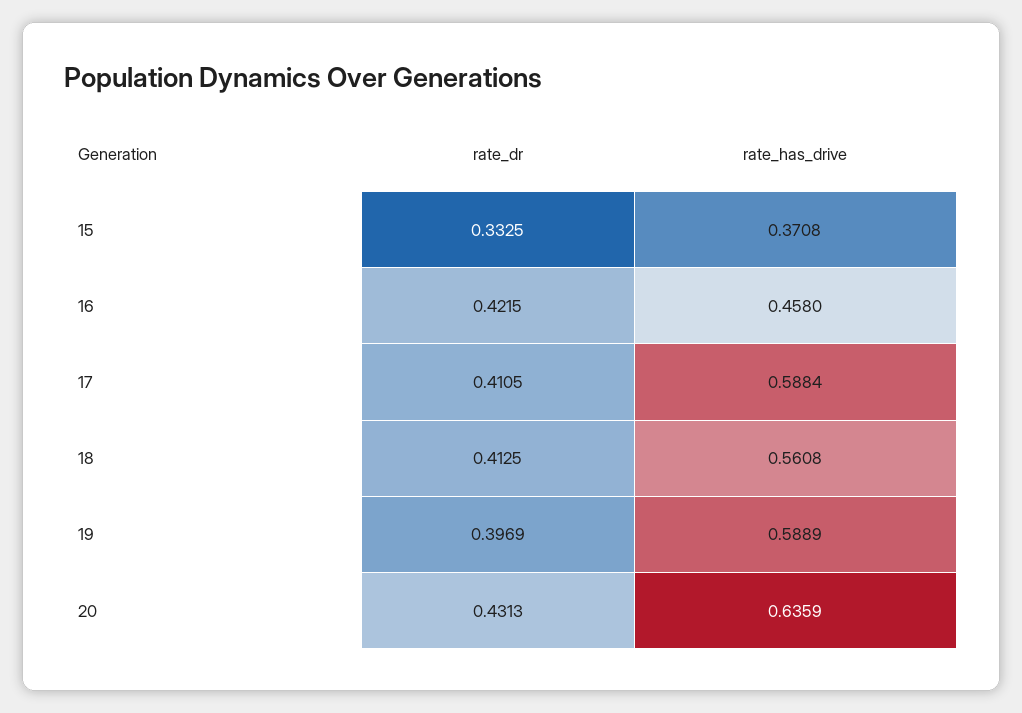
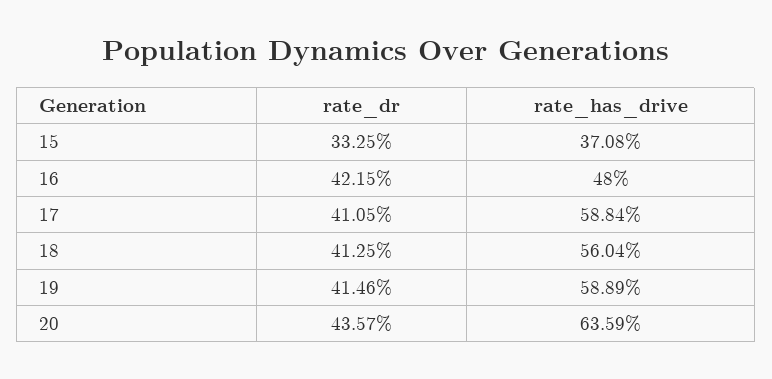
rate_has_drive, 16: 0.458 -> 0.48
rate_has_drive, 18: 0.5608 -> 0.5604
rate_dr, 19: 0.3969 -> 0.4146
rate_dr, 20: 0.4313 -> 0.4357

